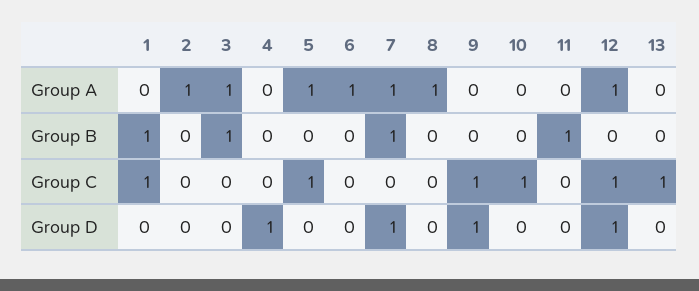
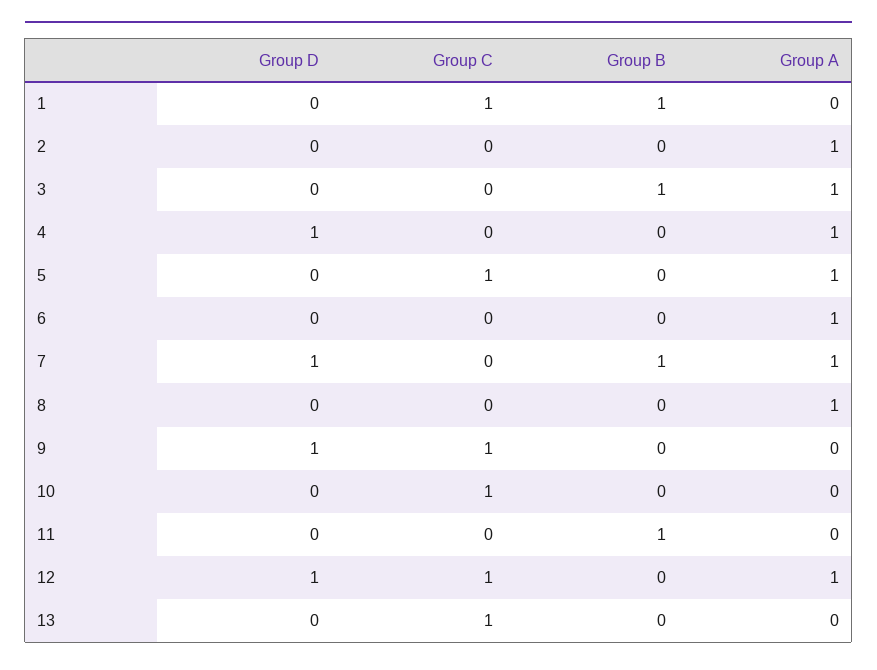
4, Group A: 0 -> 1

